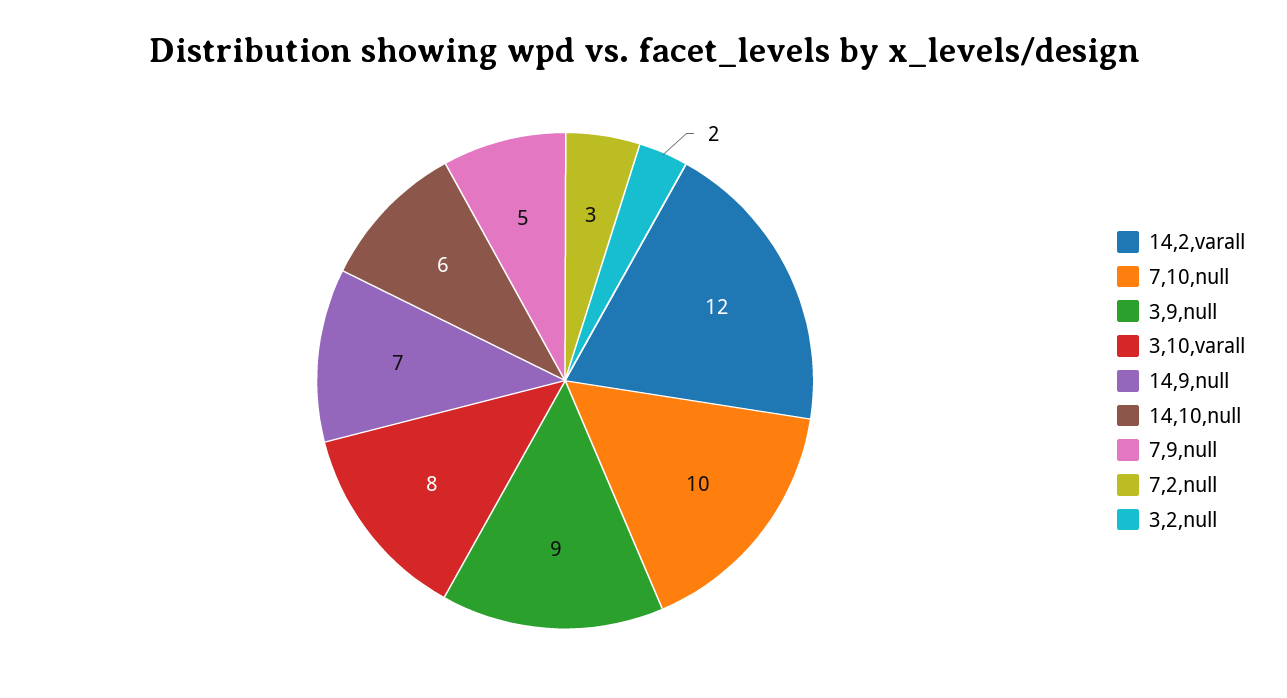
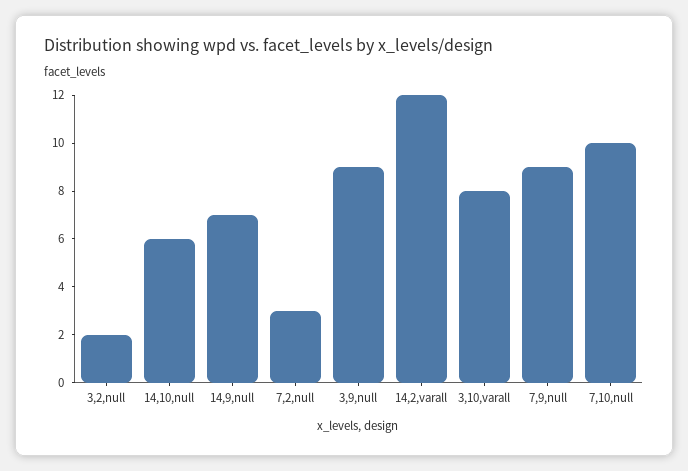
7,9,null: 5 -> 9

